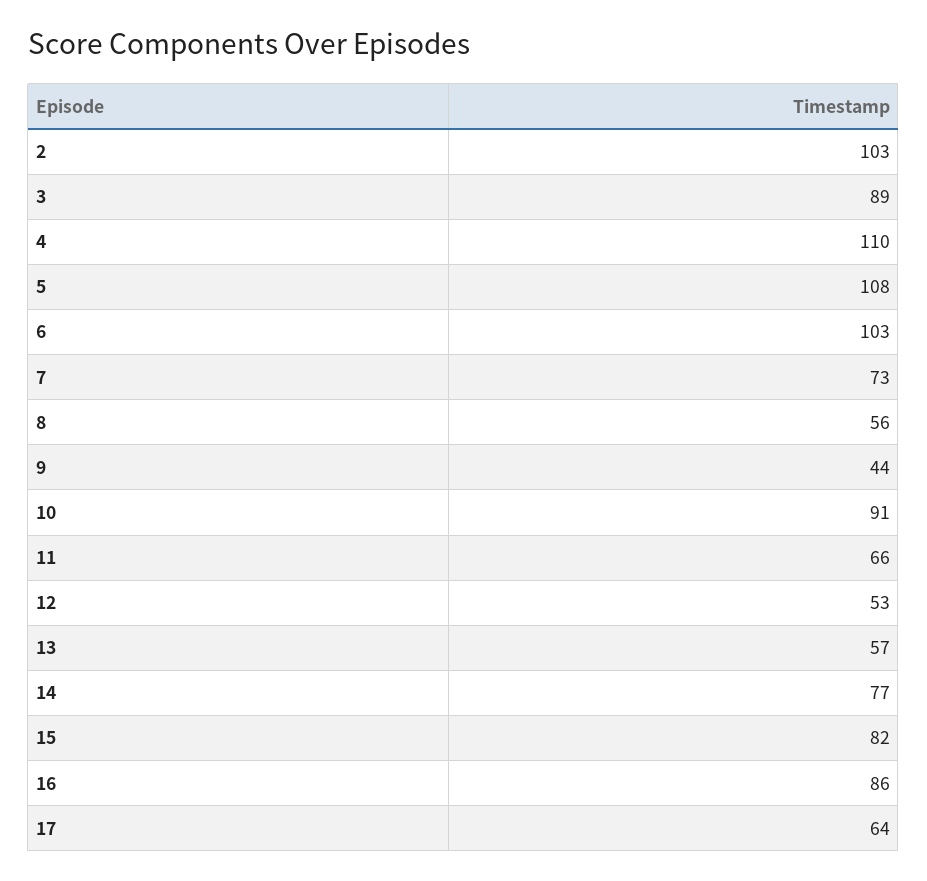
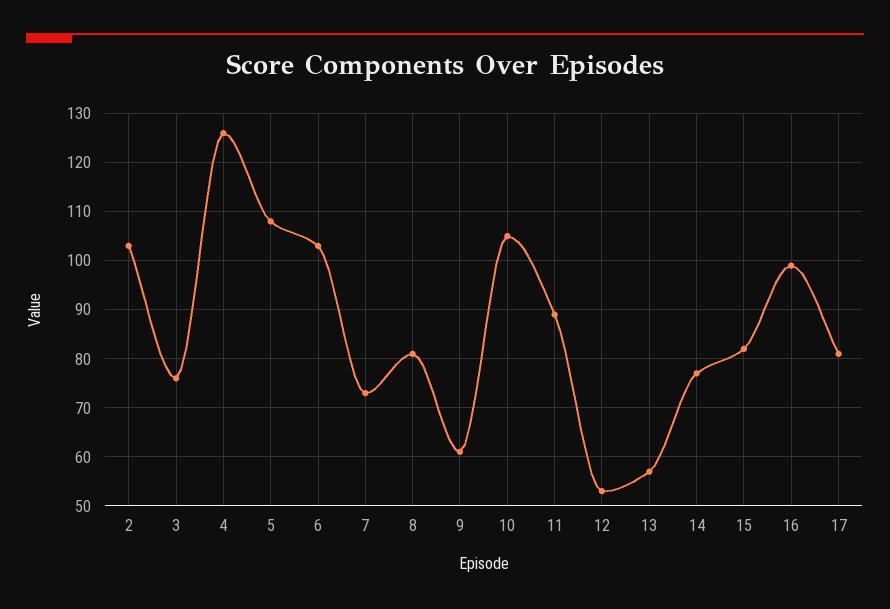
3: 89 -> 75
4: 110 -> 125
8: 56 -> 80
9: 44 -> 60
10: 91 -> 105
11: 66 -> 90
16: 86 -> 100
17: 64 -> 80

